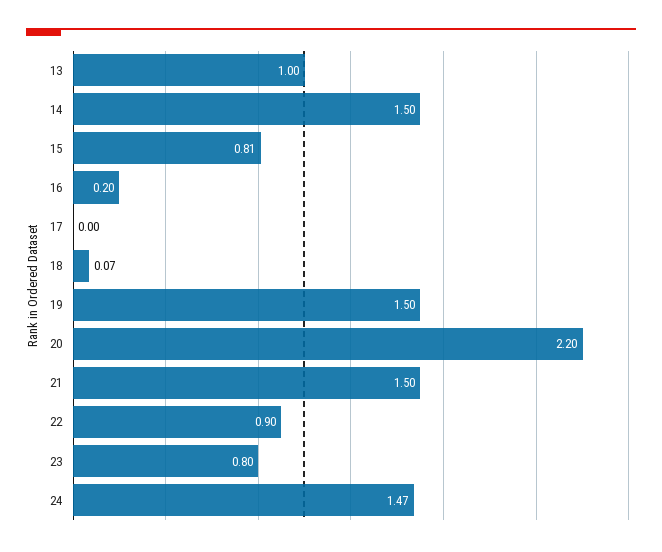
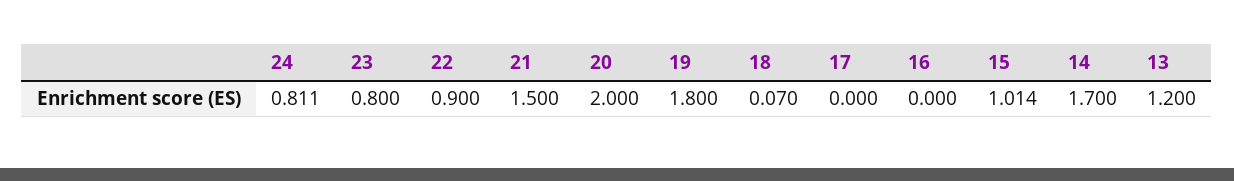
13: 1 -> 1.2
14: 1.5 -> 1.7
15: 0.81 -> 1.014
16: 0.2 -> 0
19: 1.5 -> 1.8
20: 2.2 -> 2
24: 1.47 -> 0.811

